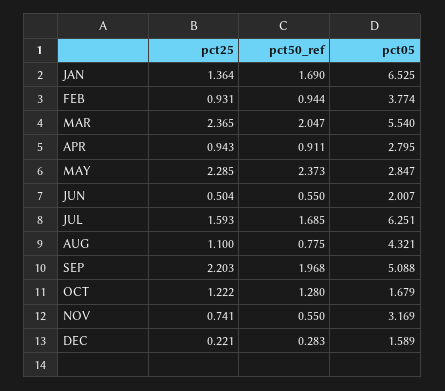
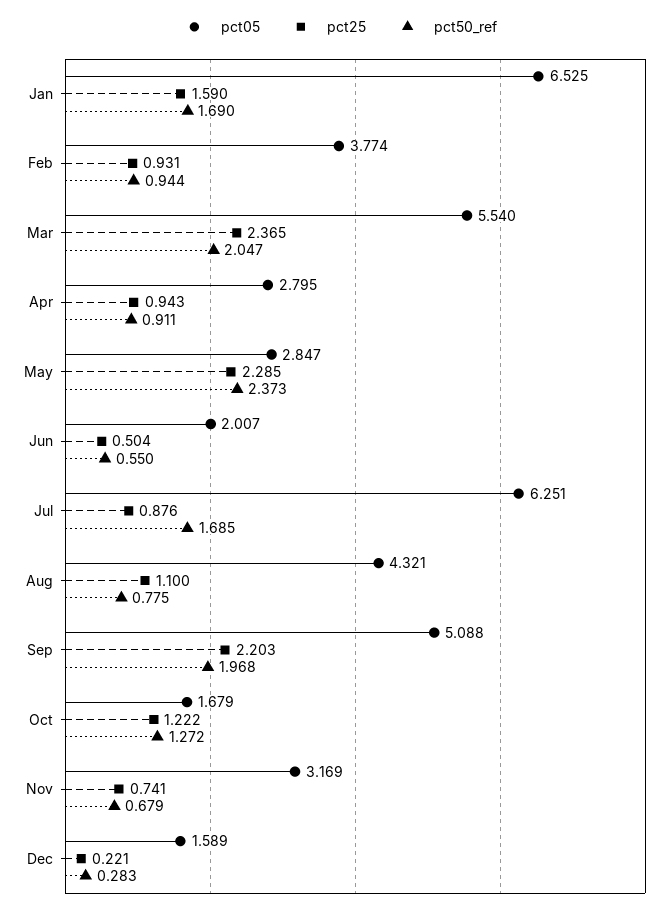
pct25, JAN: 1.364 -> 1.59
pct25, JUL: 1.593 -> 0.876
pct50_ref, OCT: 1.28 -> 1.272
pct50_ref, NOV: 0.55 -> 0.679

